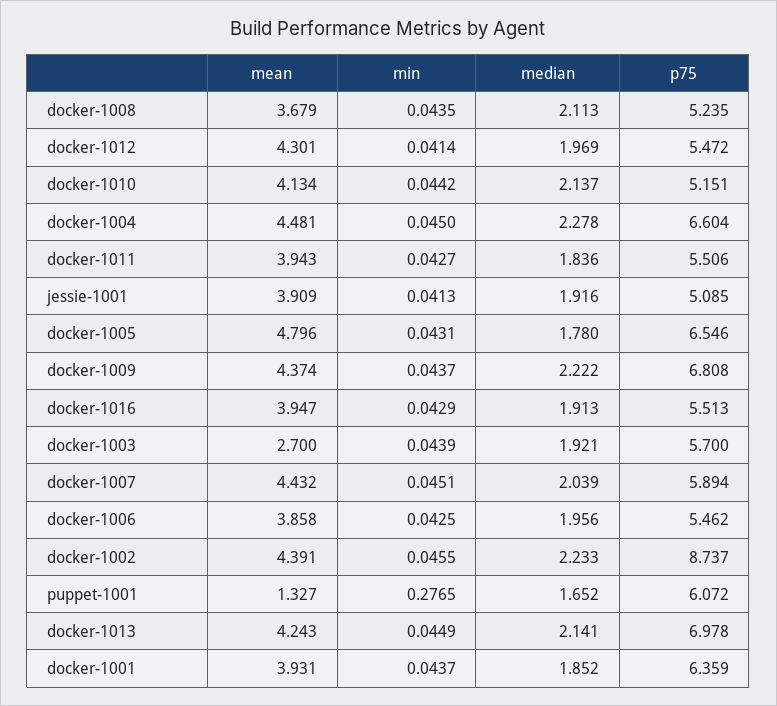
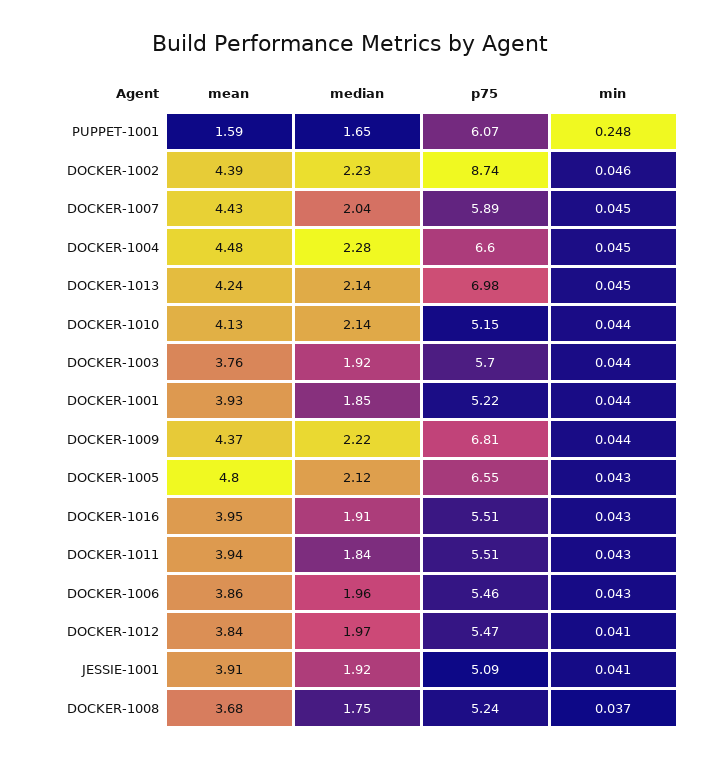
min, docker-1008: 0.0435 -> 0.037
median, docker-1008: 2.113 -> 1.75
mean, docker-1012: 4.301 -> 3.84
median, docker-1005: 1.78 -> 2.12
mean, docker-1003: 2.7 -> 3.76
mean, puppet-1001: 1.327 -> 1.59
min, puppet-1001: 0.2765 -> 0.248
p75, docker-1001: 6.359 -> 5.22

